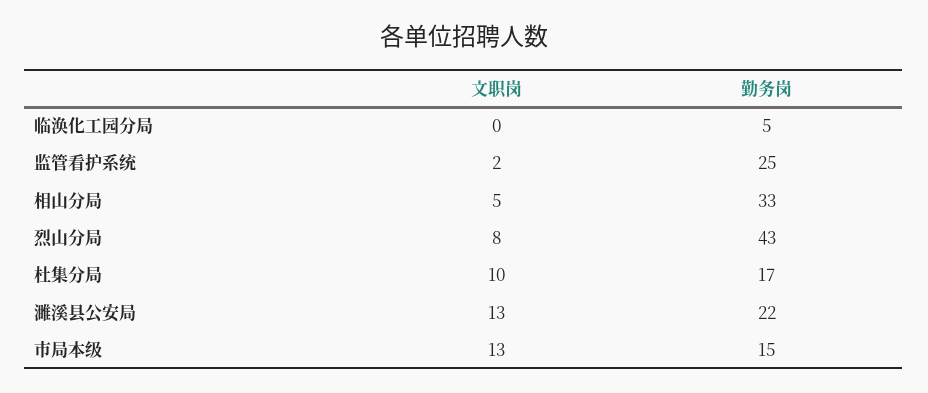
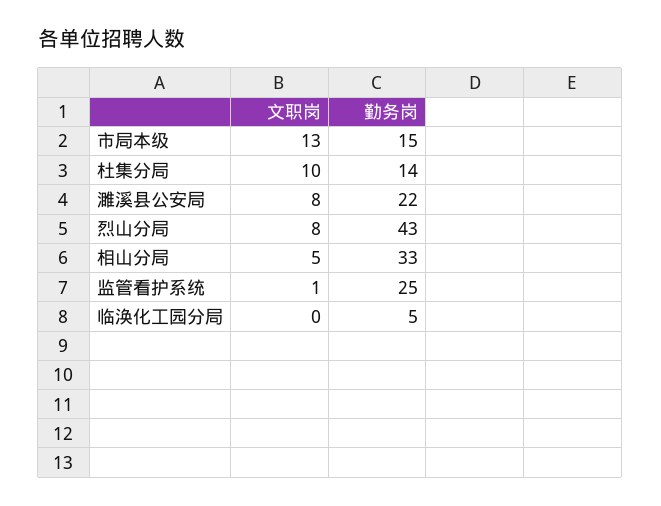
文职岗, 监管看护系统: 2 -> 1
勤务岗, 杜集分局: 17 -> 14
文职岗, 濉溪县公安局: 13 -> 8

